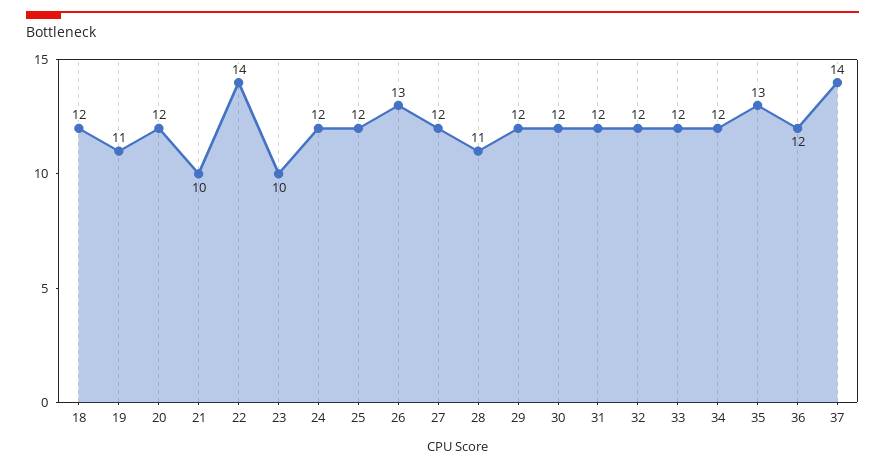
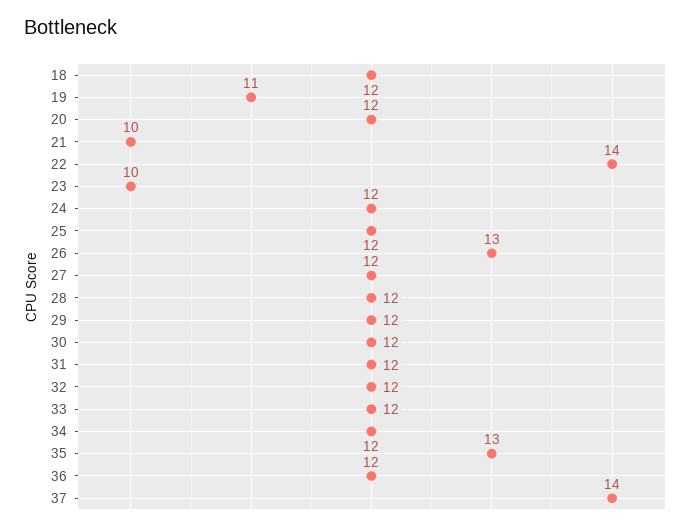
28: 11 -> 12

